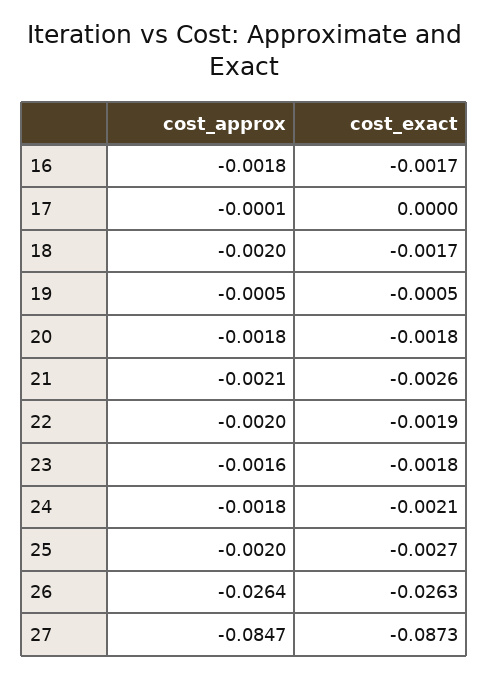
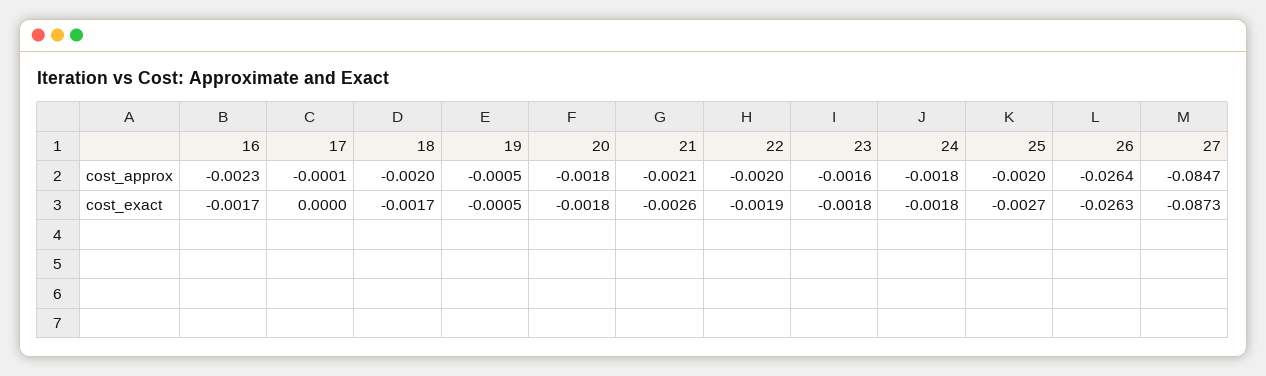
cost_approx, 16: -0.0018 -> -0.0023
cost_exact, 24: -0.0021 -> -0.0018

